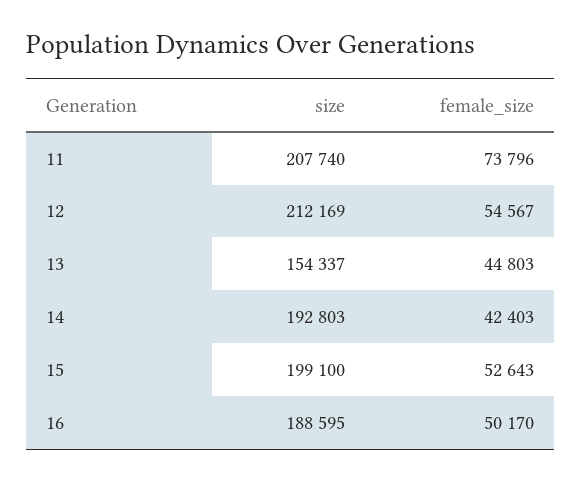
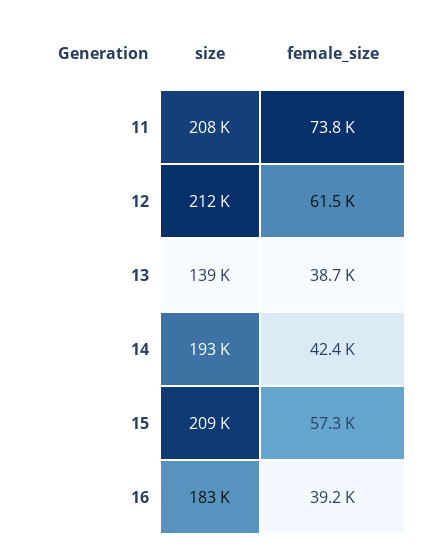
female_size, 12: 54567 -> 61500
size, 13: 154337 -> 139000
female_size, 13: 44803 -> 38700
size, 15: 199100 -> 209000
female_size, 15: 52643 -> 57300
size, 16: 188595 -> 183000
female_size, 16: 50170 -> 39200

